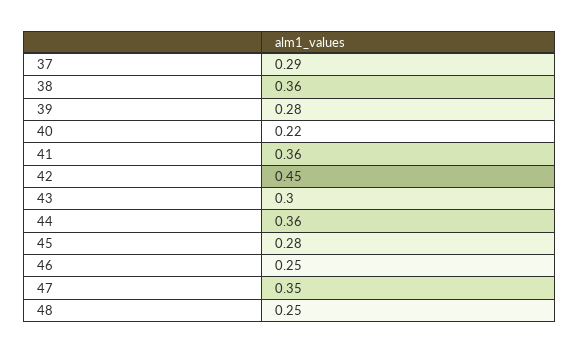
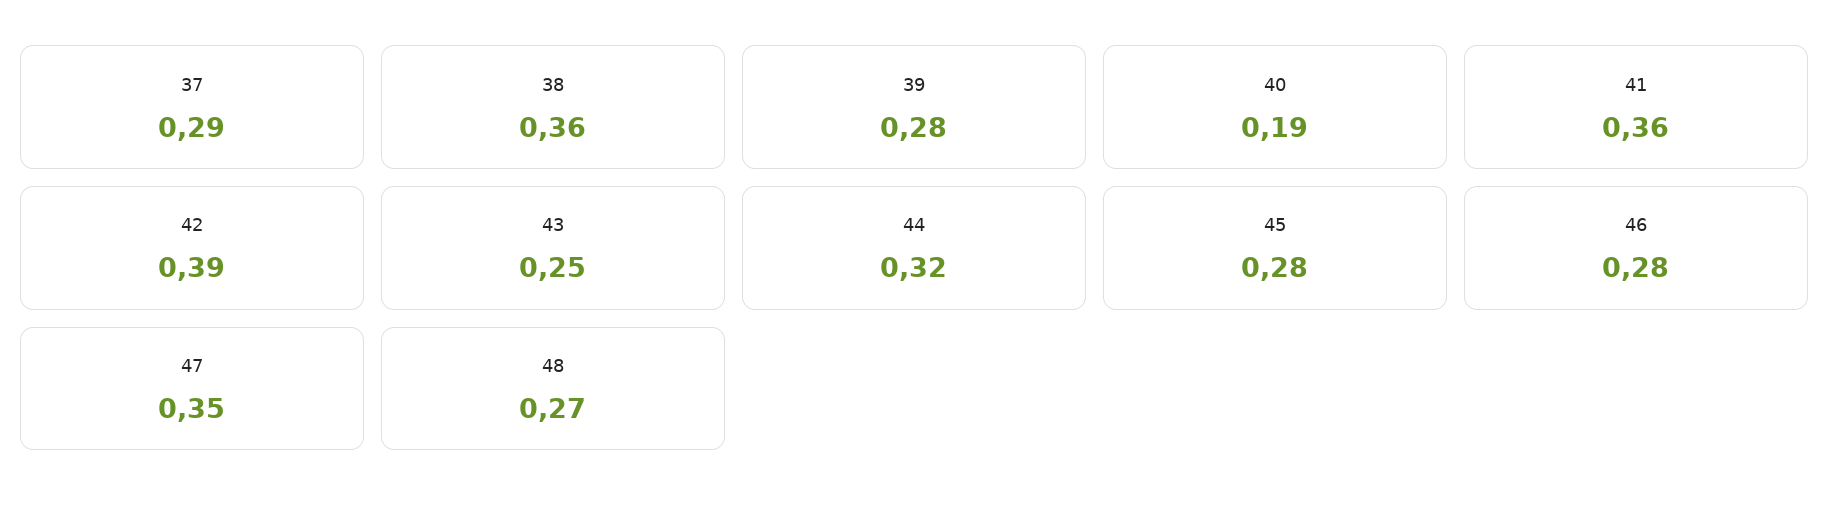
40: 0.22 -> 0.19
42: 0.45 -> 0.39
43: 0.3 -> 0.25
44: 0.36 -> 0.32
46: 0.25 -> 0.28
48: 0.25 -> 0.27

